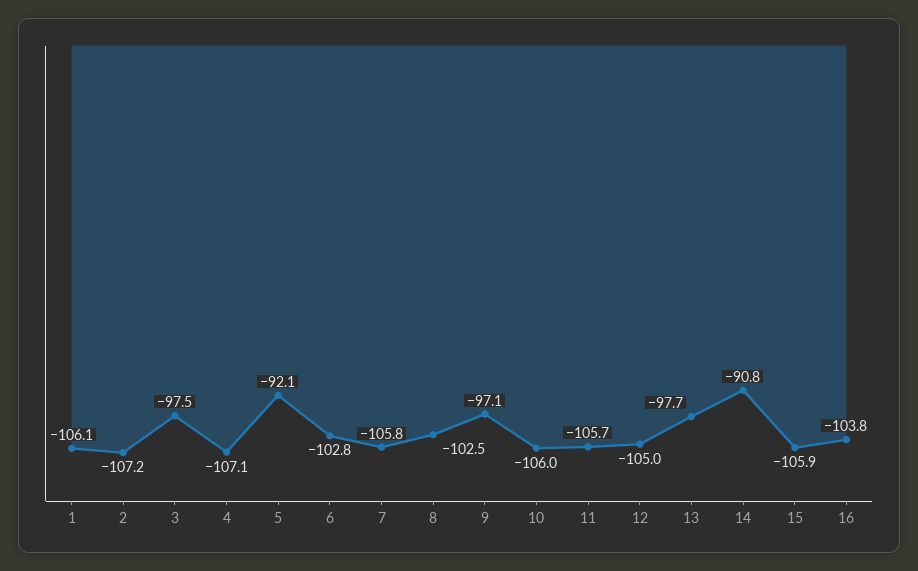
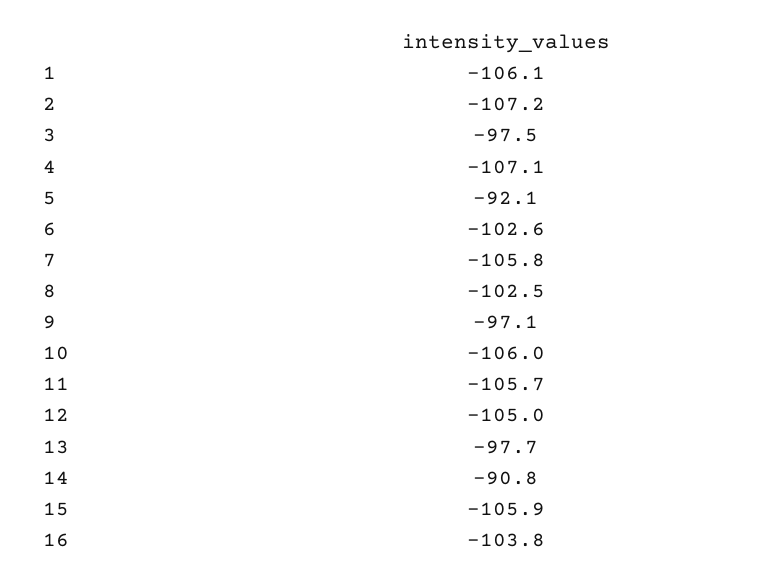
6: -102.8 -> -102.6

